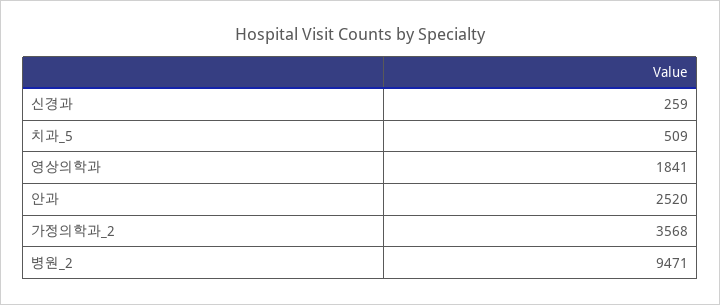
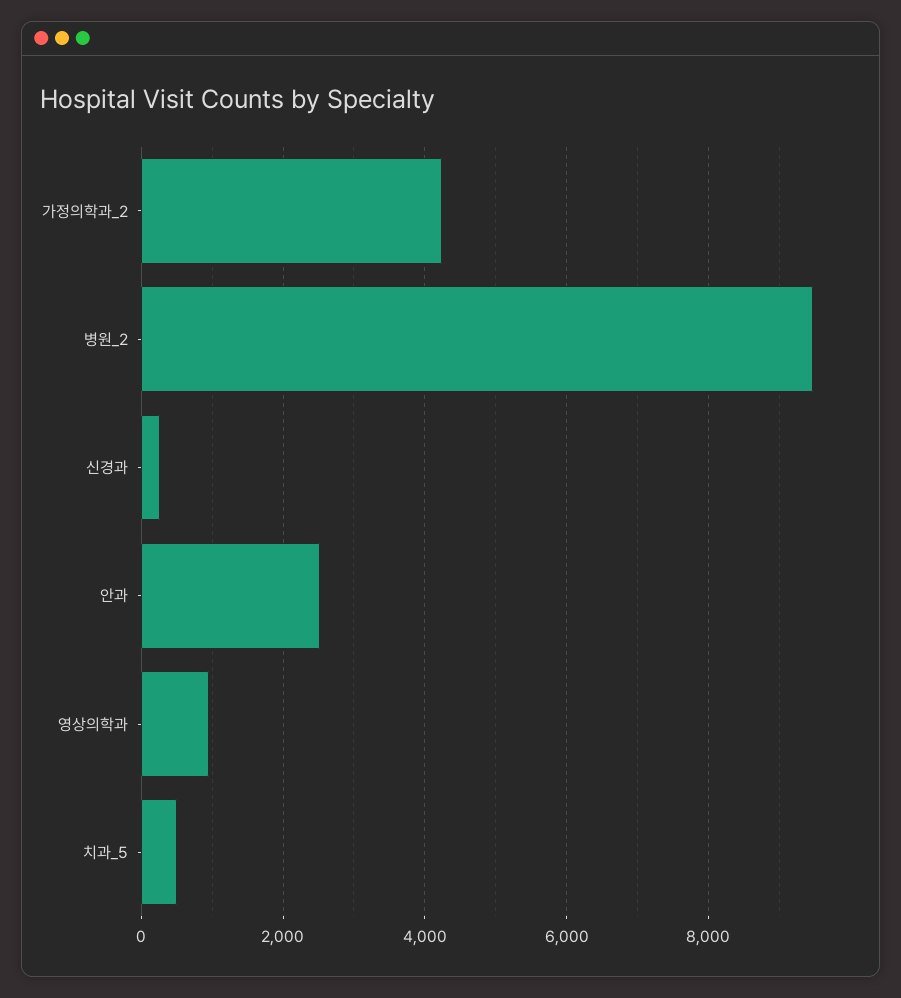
영상의학과: 1841 -> 1000
가정의학과_2: 3568 -> 4200

